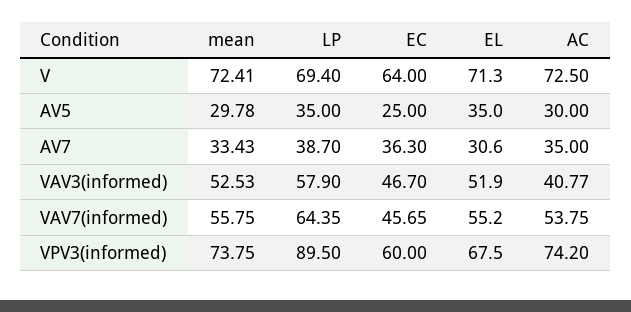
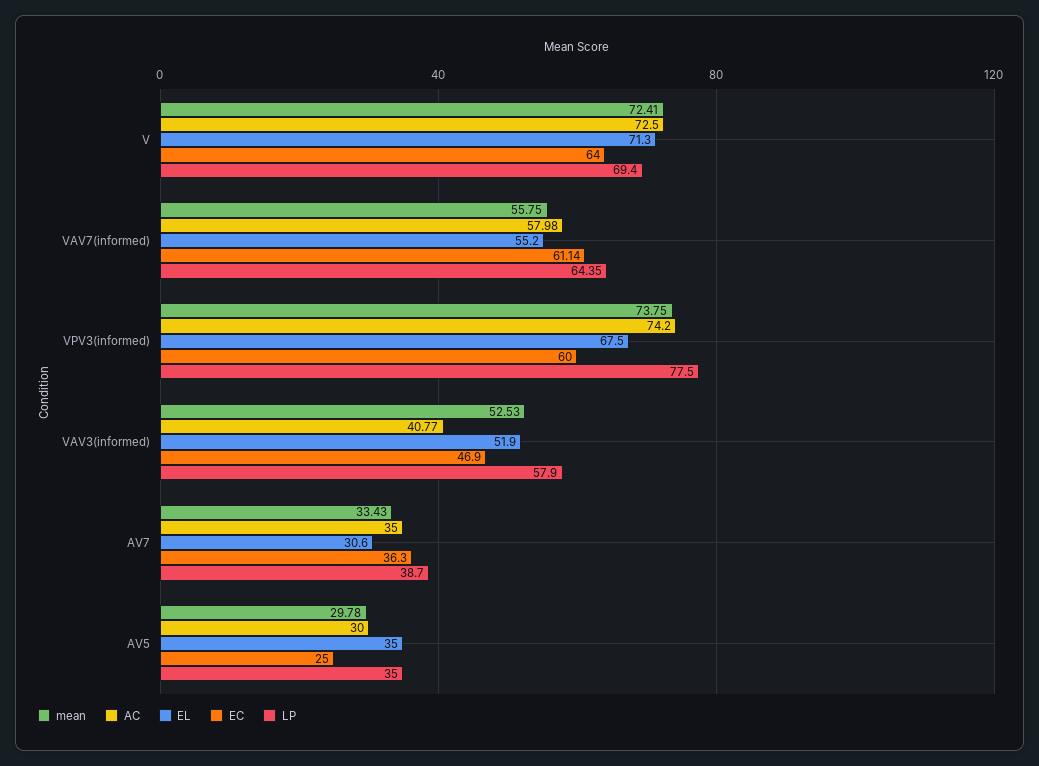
EC, VAV3(informed): 46.7 -> 46.9
EC, VAV7(informed): 45.65 -> 61.14
AC, VAV7(informed): 53.75 -> 57.98
LP, VPV3(informed): 89.5 -> 77.5

